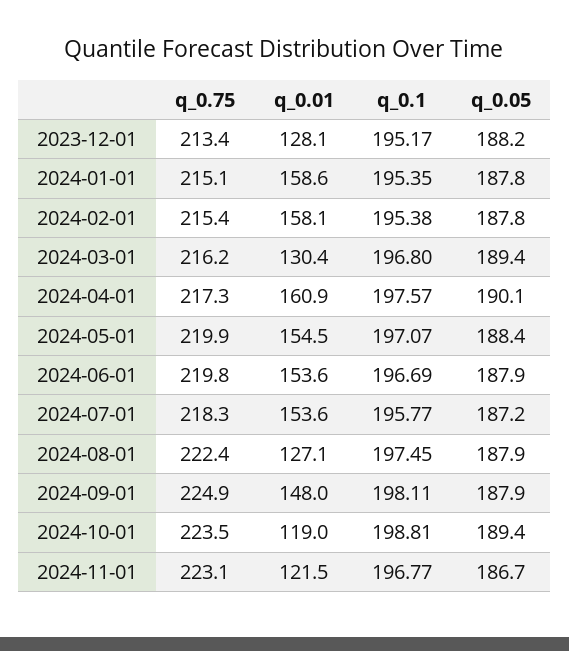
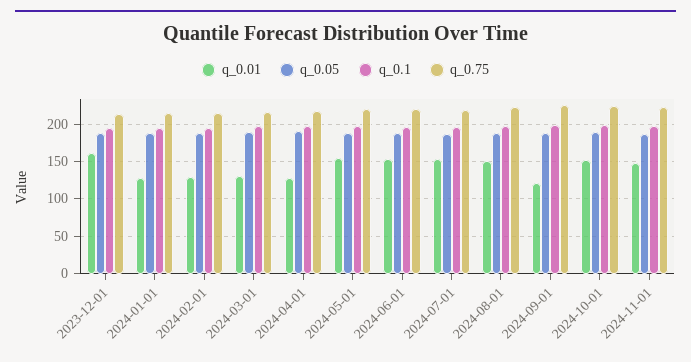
q_0.01, 2023-12-01: 128.1 -> 160
q_0.01, 2024-01-01: 158.6 -> 130
q_0.01, 2024-02-01: 158.1 -> 130
q_0.01, 2024-04-01: 160.9 -> 130
q_0.01, 2024-08-01: 127.1 -> 150
q_0.01, 2024-09-01: 148 -> 120
q_0.01, 2024-10-01: 119 -> 150
q_0.01, 2024-11-01: 121.5 -> 150

